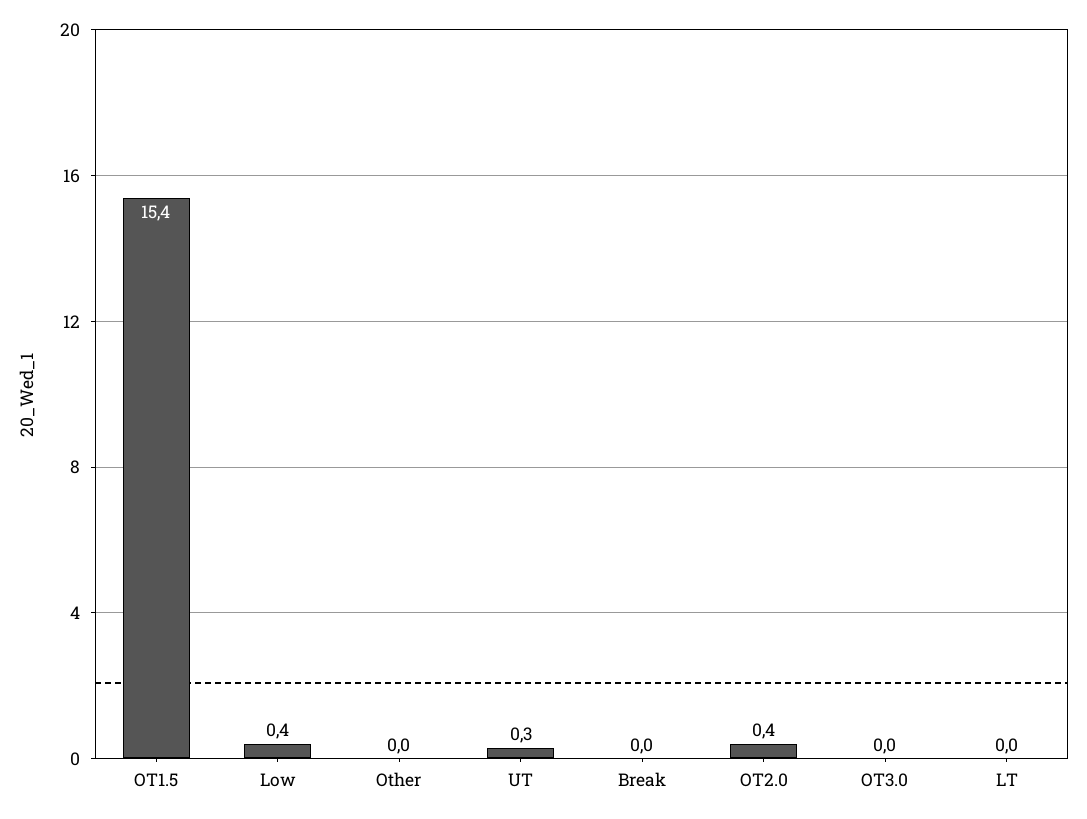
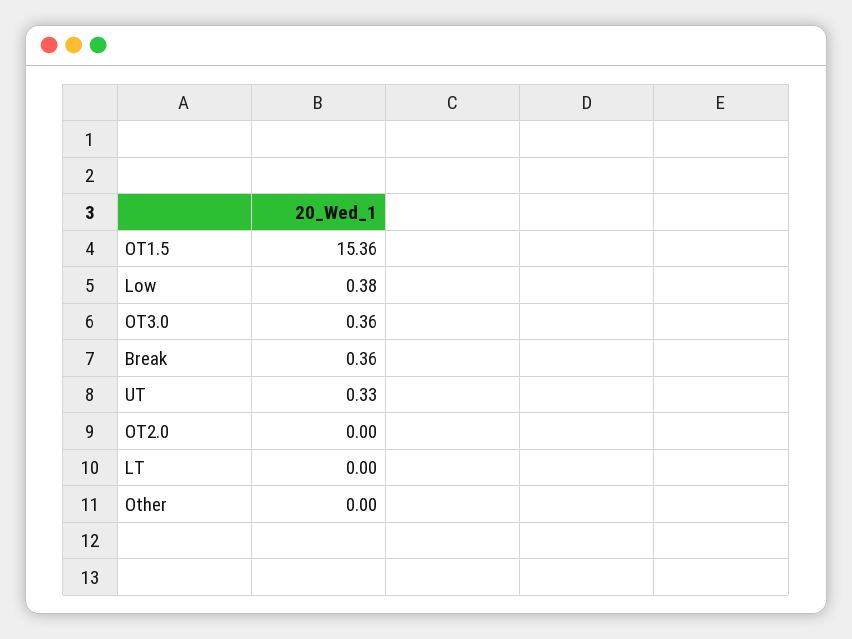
Break: 0 -> 0.36
OT2.0: 0.4 -> 0
OT3.0: 0 -> 0.36

